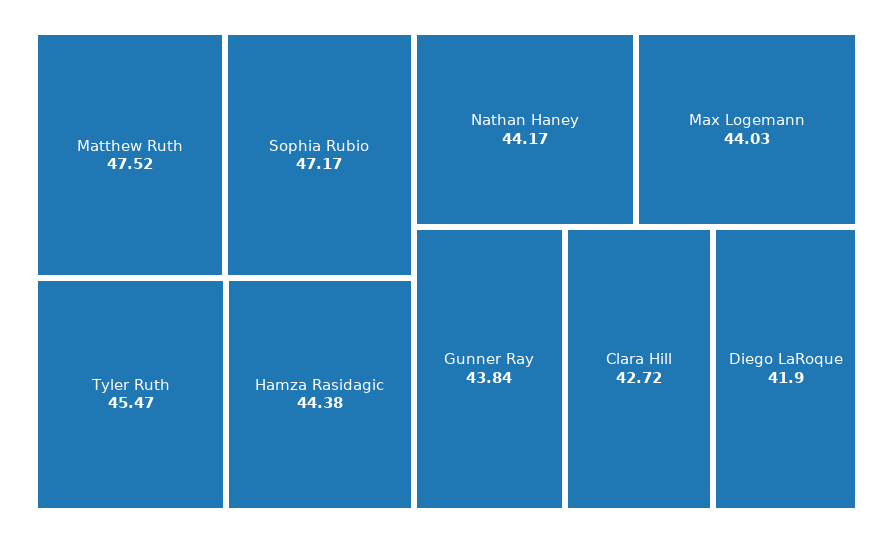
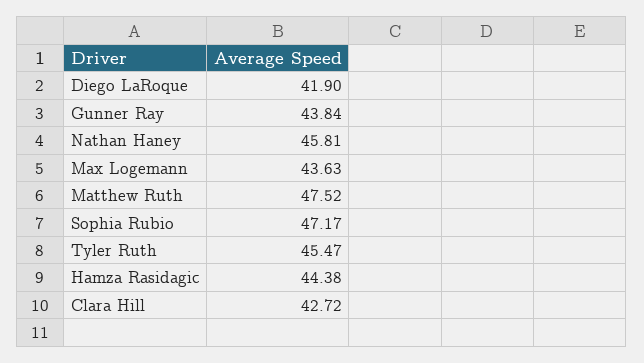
Nathan Haney: 44.17 -> 45.81
Max Logemann: 44.03 -> 43.63

